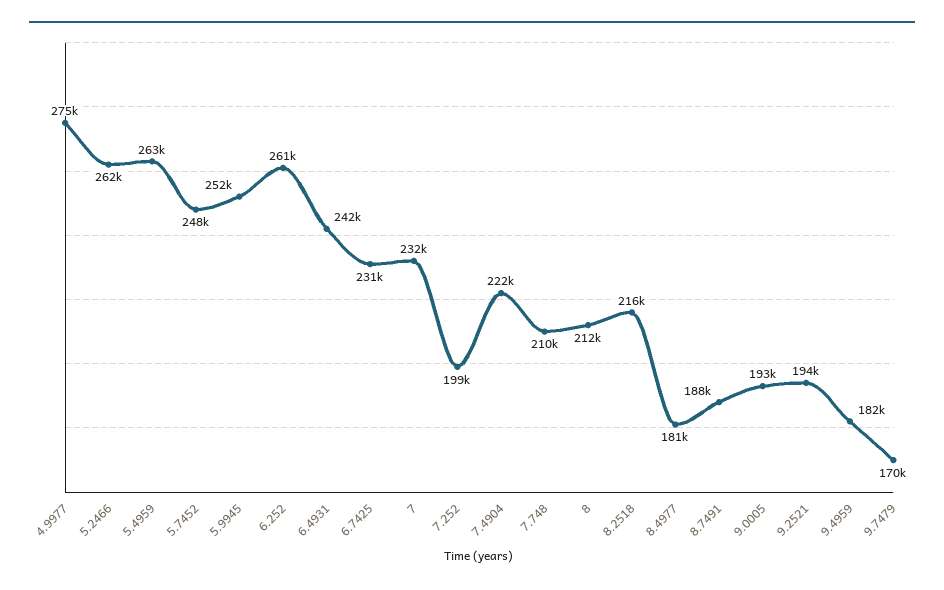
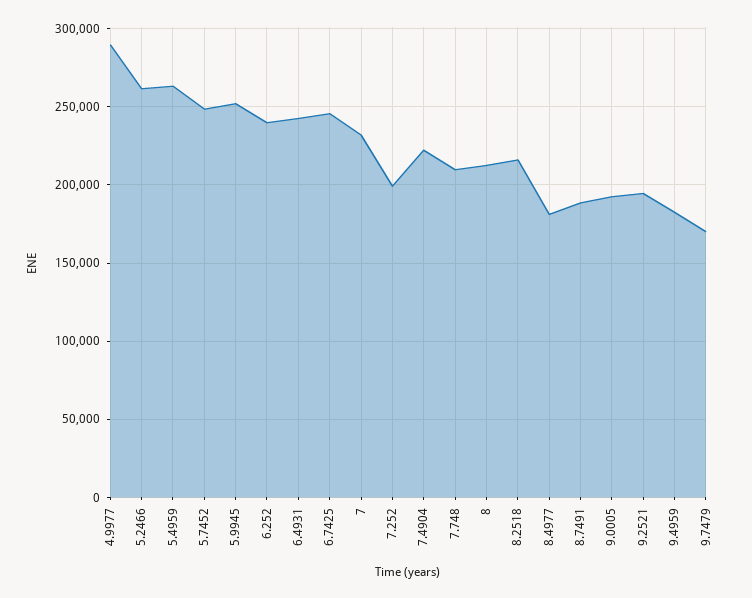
4.9977: 275000 -> 290000
6.252: 261000 -> 240000
6.7425: 231000 -> 245000

